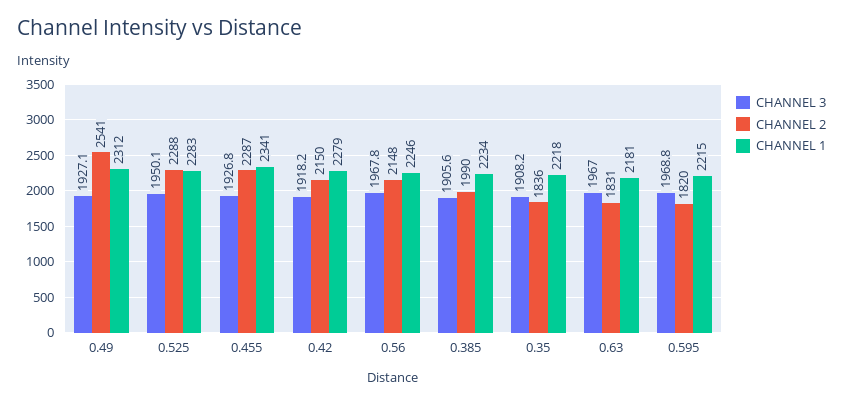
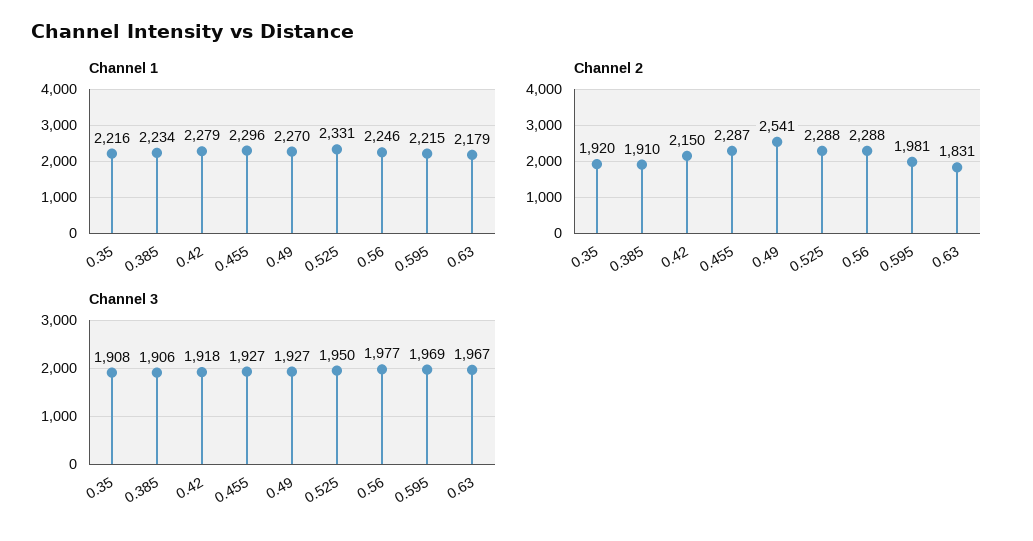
CHANNEL 1, 0.49: 2312 -> 2270
CHANNEL 1, 0.525: 2283 -> 2331
CHANNEL 1, 0.455: 2341 -> 2296
CHANNEL 3, 0.56: 1967.8 -> 1977
CHANNEL 2, 0.56: 2148 -> 2288
CHANNEL 2, 0.385: 1990 -> 1910
CHANNEL 2, 0.35: 1836 -> 1920
CHANNEL 1, 0.35: 2218 -> 2216
CHANNEL 1, 0.63: 2181 -> 2179
CHANNEL 2, 0.595: 1820 -> 1981

